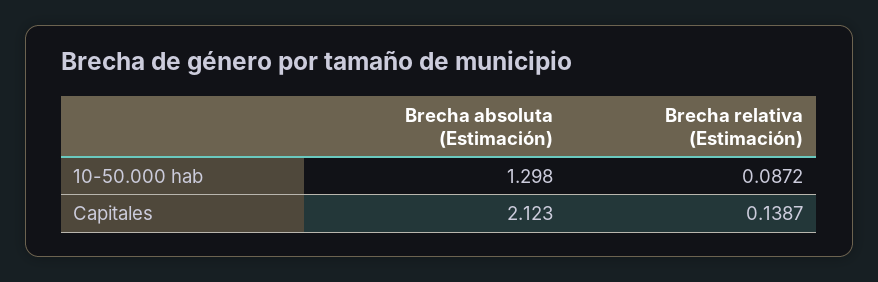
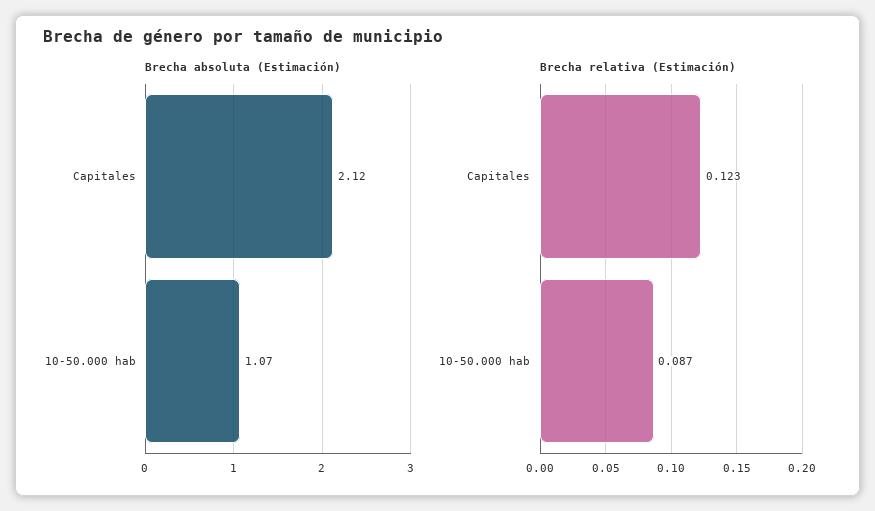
Brecha absoluta (Estimación), 10-50.000 hab: 1.298 -> 1.07
Brecha relativa (Estimación), Capitales: 0.1387 -> 0.123

